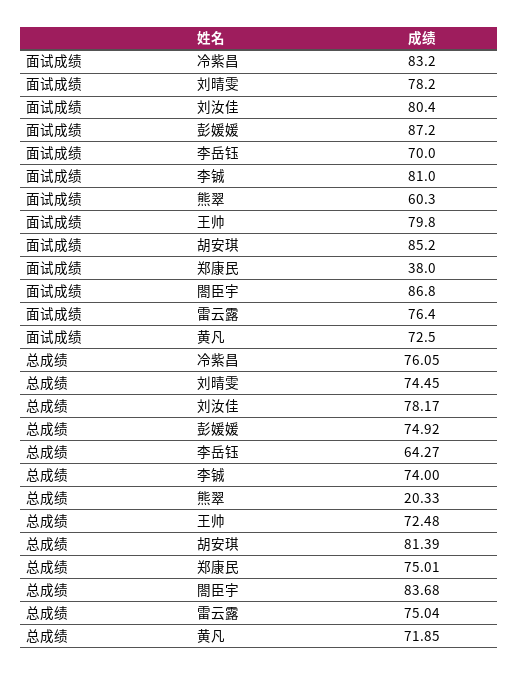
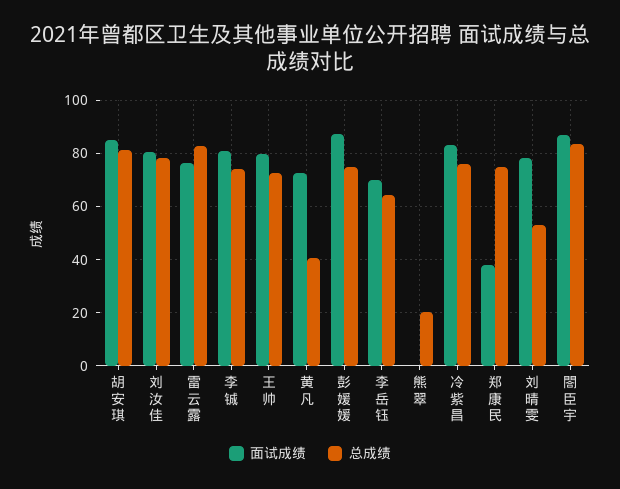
面试成绩, 熊翠: 60.3 -> 0
总成绩, 刘晴雯: 74.45 -> 52.5
总成绩, 雷云露: 75.04 -> 82.5
总成绩, 黄凡: 71.85 -> 40

